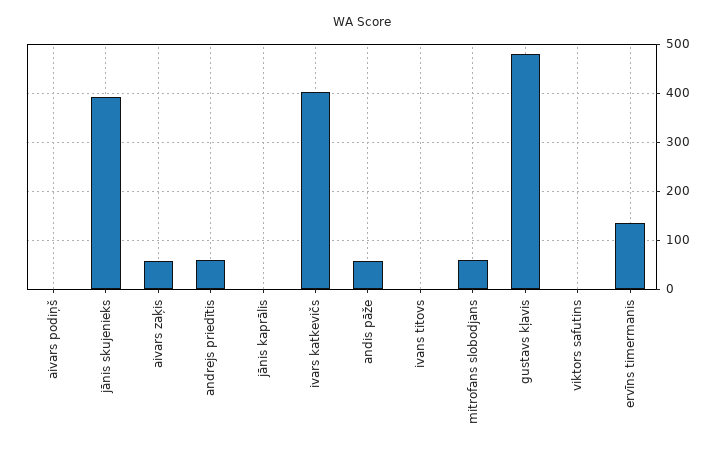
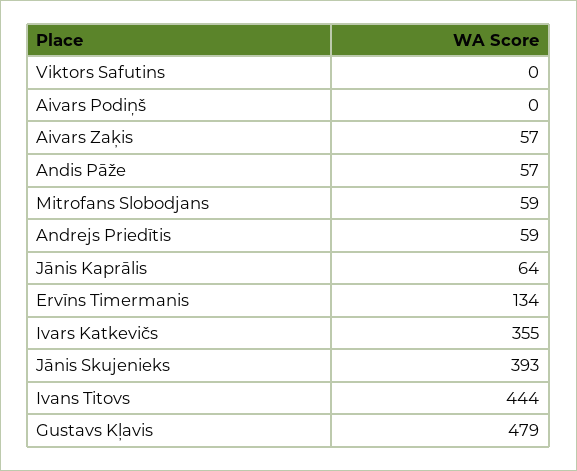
jānis kaprālis: 0 -> 64
ivars katkevičs: 400 -> 355
ivans titovs: 0 -> 444

